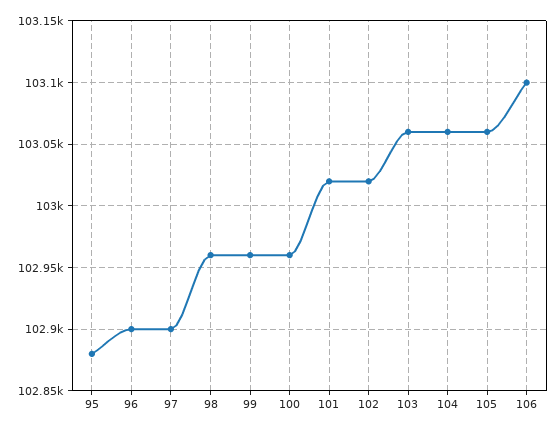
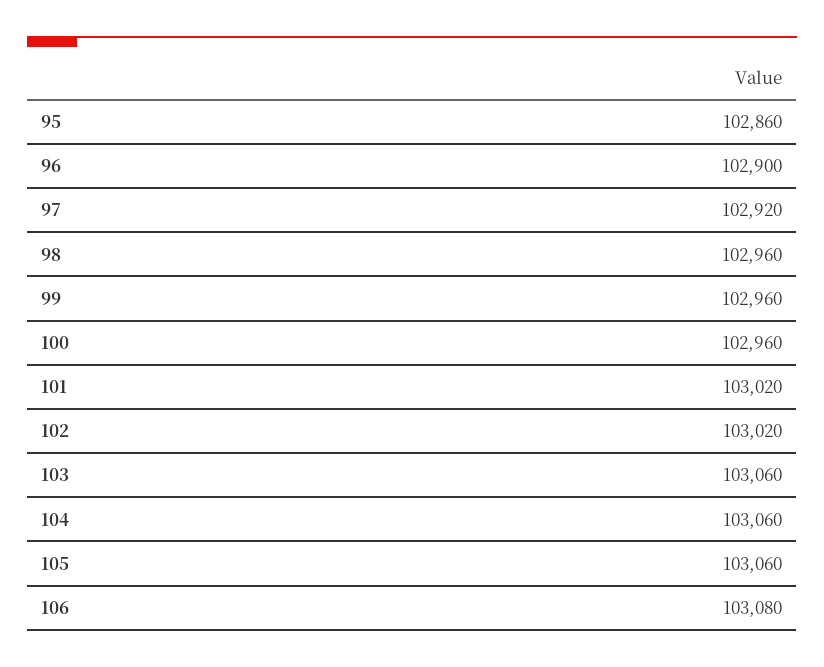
95: 102880 -> 102860
97: 102900 -> 102920
106: 103100 -> 103080

